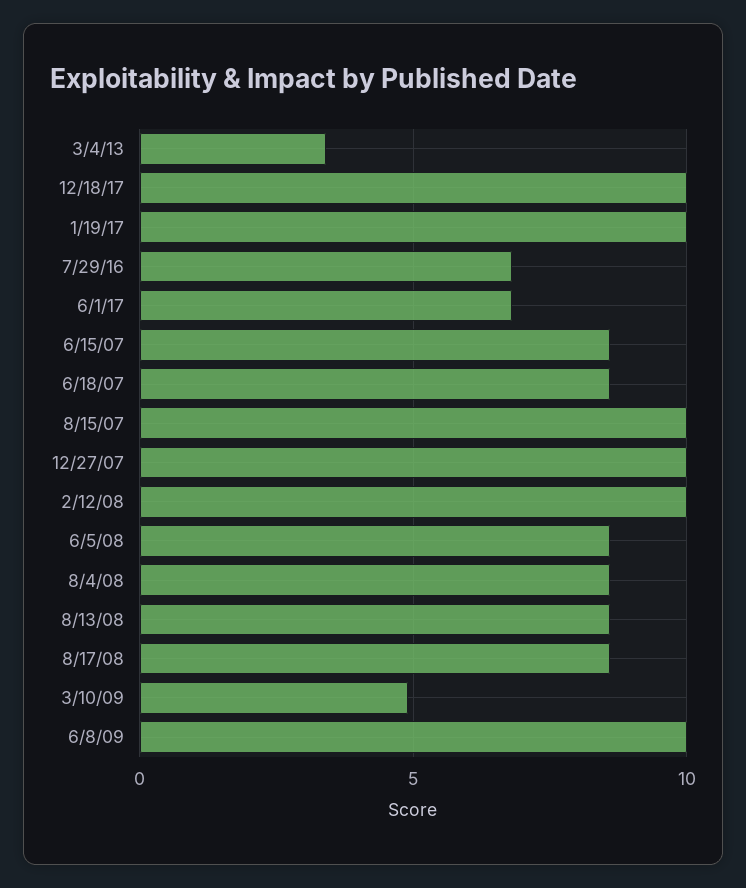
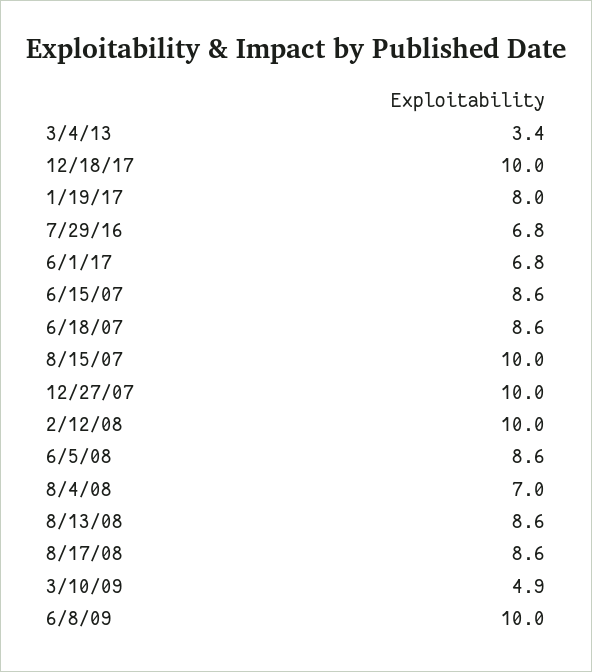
1/19/17: 10 -> 8
8/4/08: 8.5 -> 7

